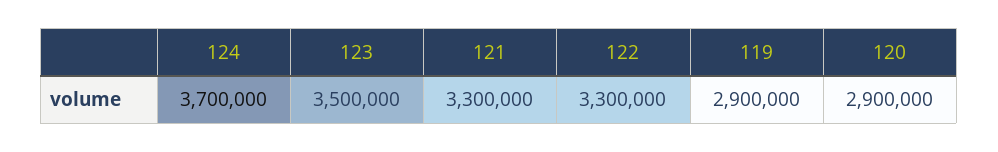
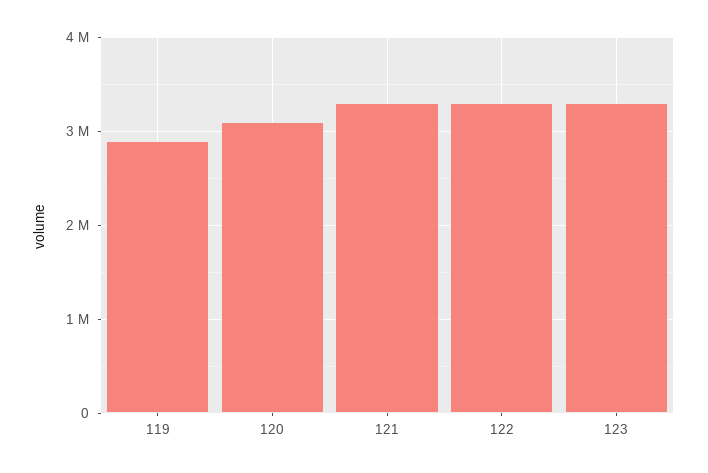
124: 3700000 -> none
123: 3500000 -> 3300000
120: 2900000 -> 3100000

